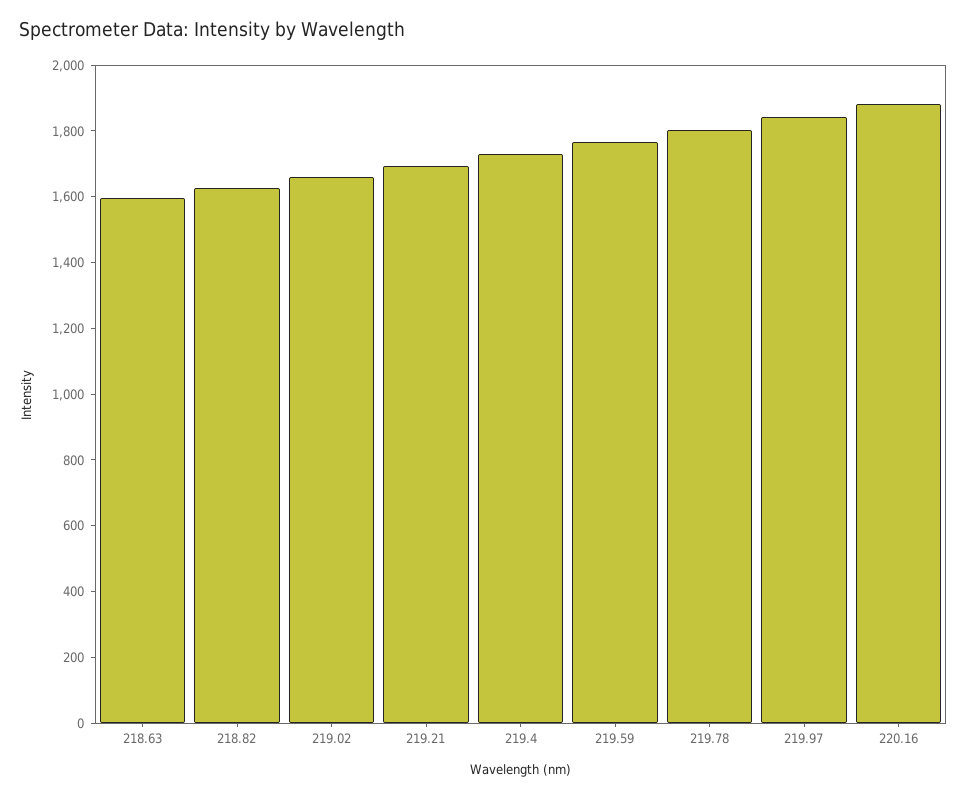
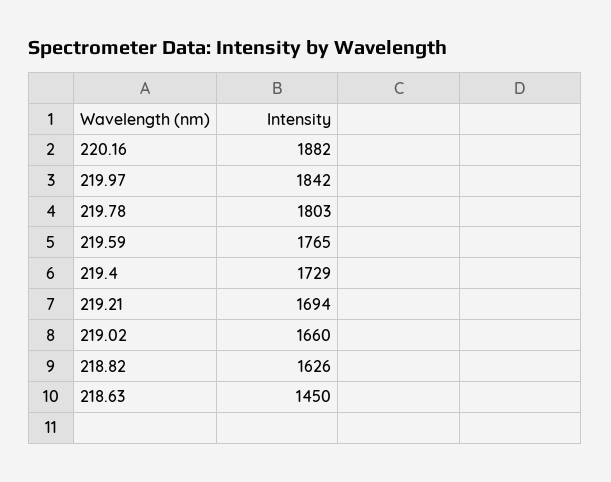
218.63: 1600 -> 1450

